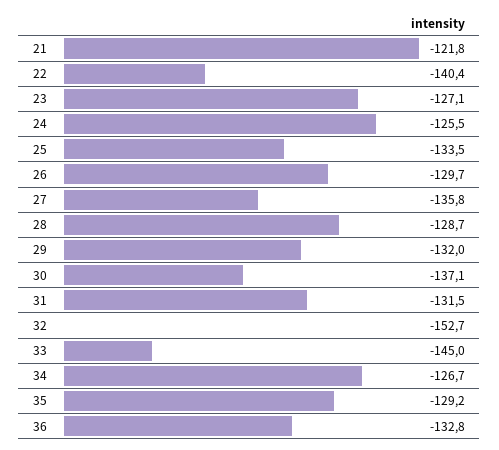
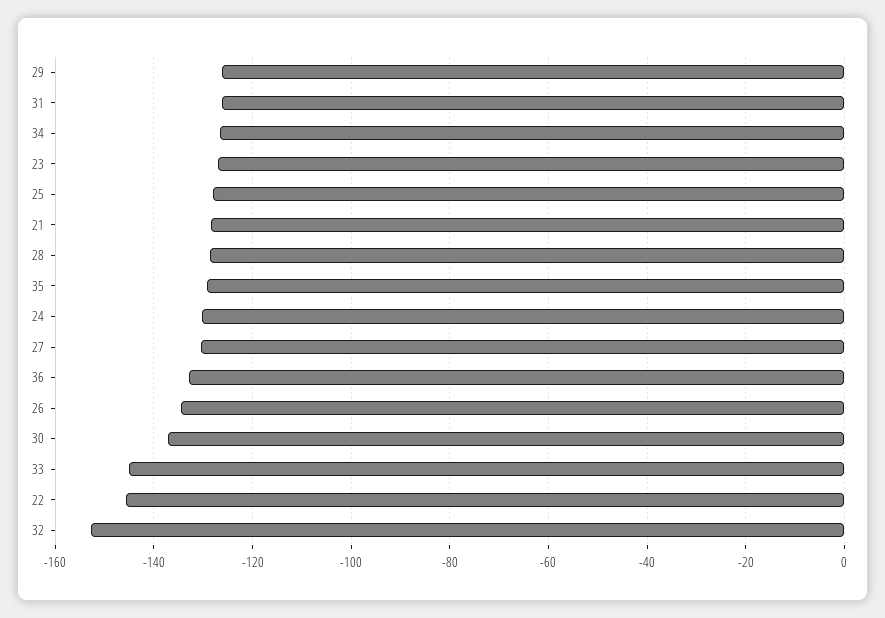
21: -121.8 -> -128
22: -140.4 -> -146
24: -125.5 -> -130
25: -133.5 -> -128
26: -129.7 -> -134
27: -135.8 -> -130
29: -132 -> -126
31: -131.5 -> -126

